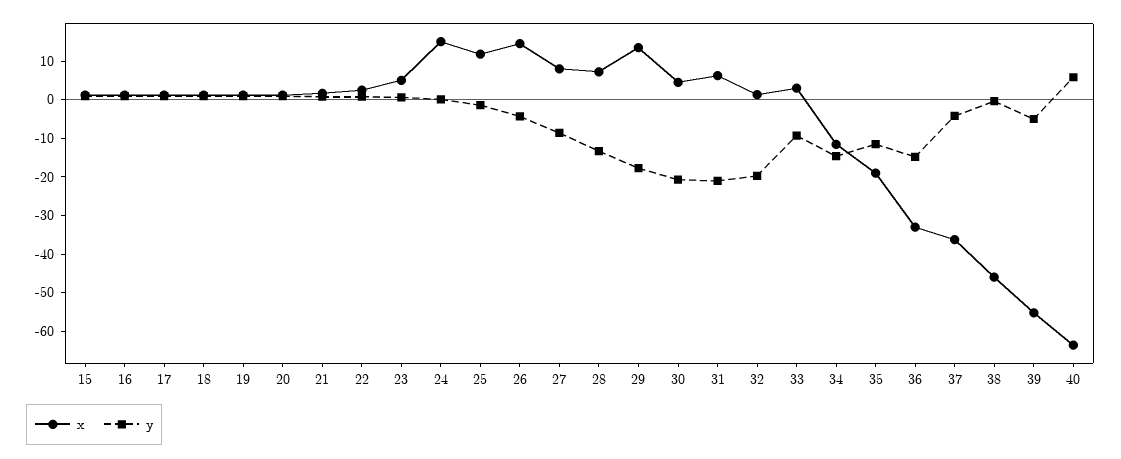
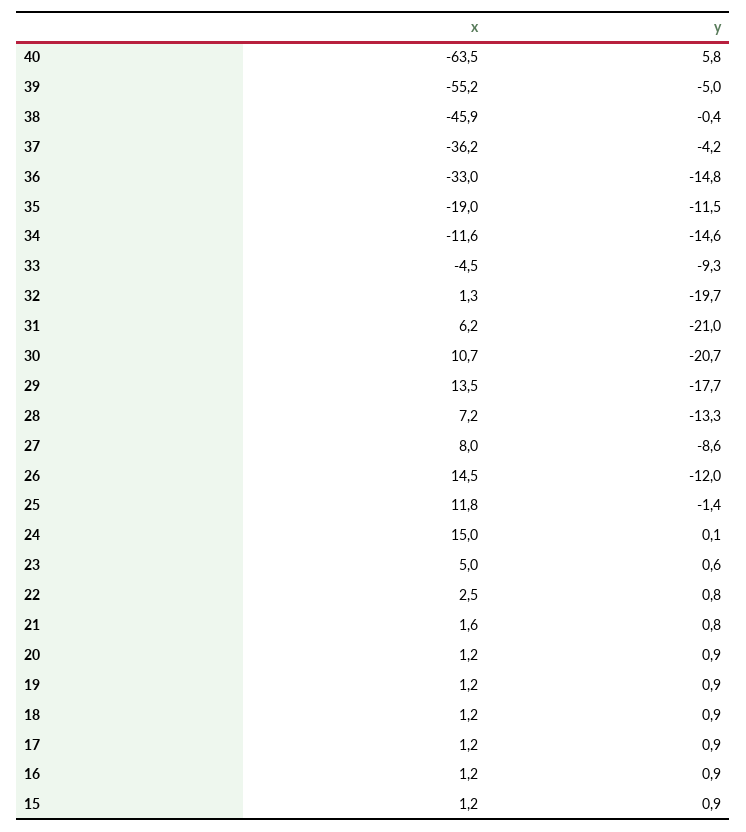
y, 26: -5 -> -12
x, 30: 5 -> 10.7
x, 33: 2.5 -> -4.5

